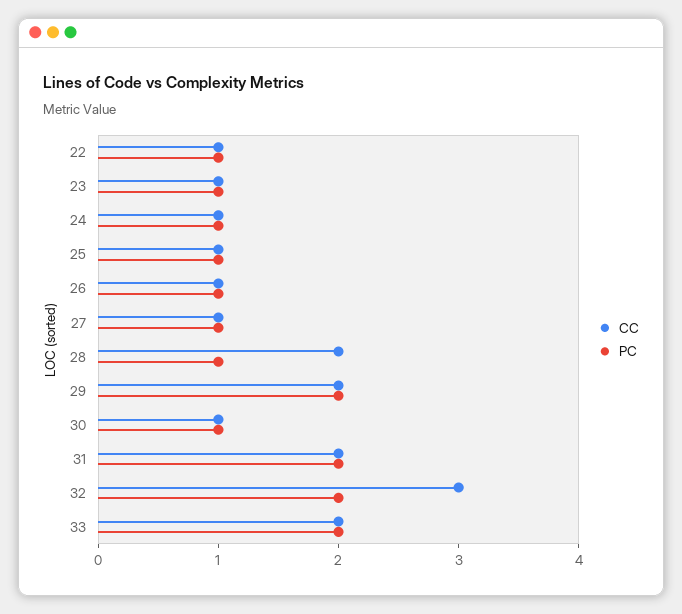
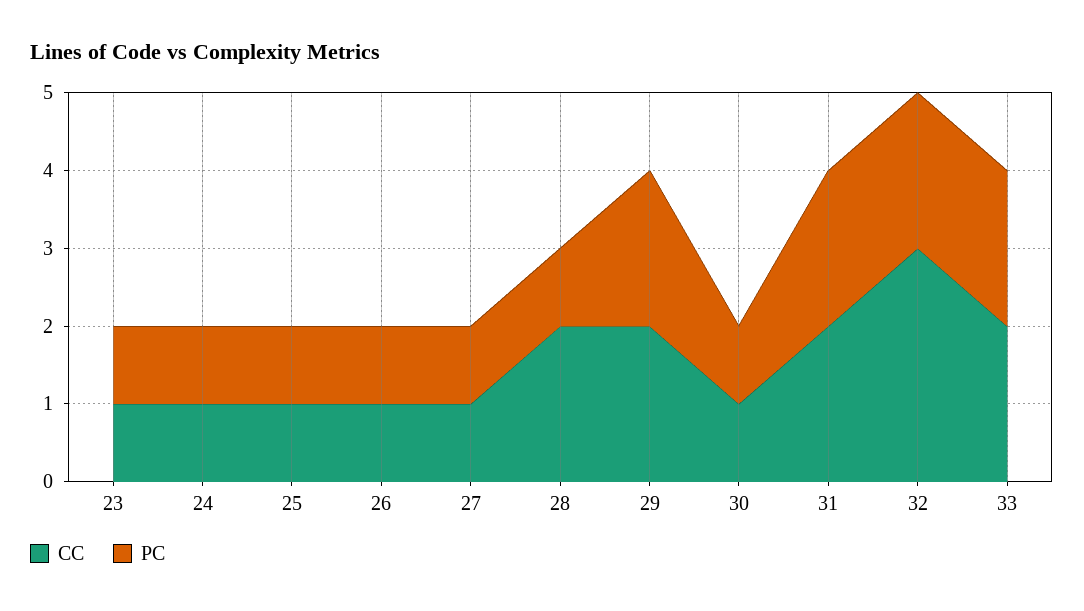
CC, 22: 1 -> none
PC, 22: 1 -> none

